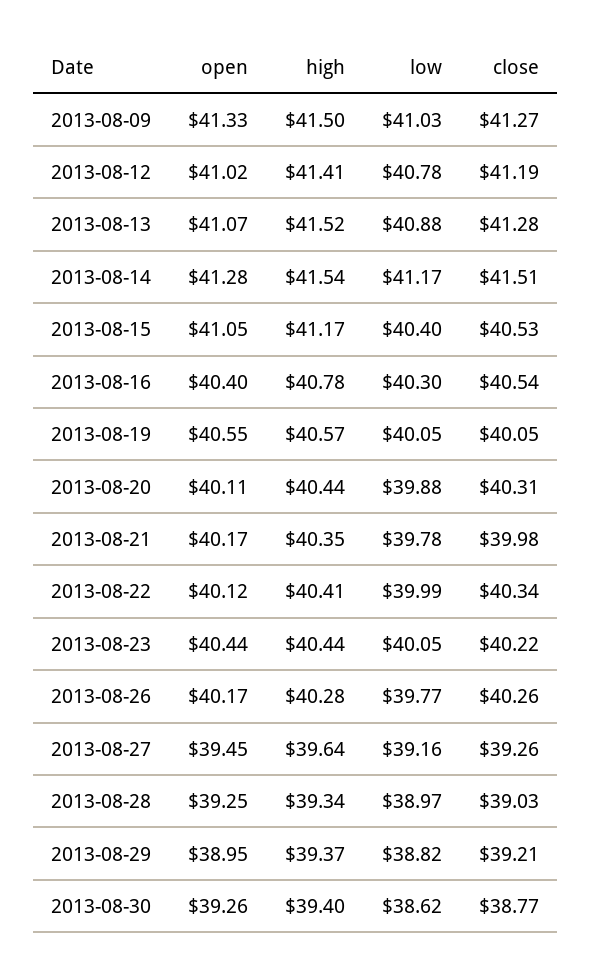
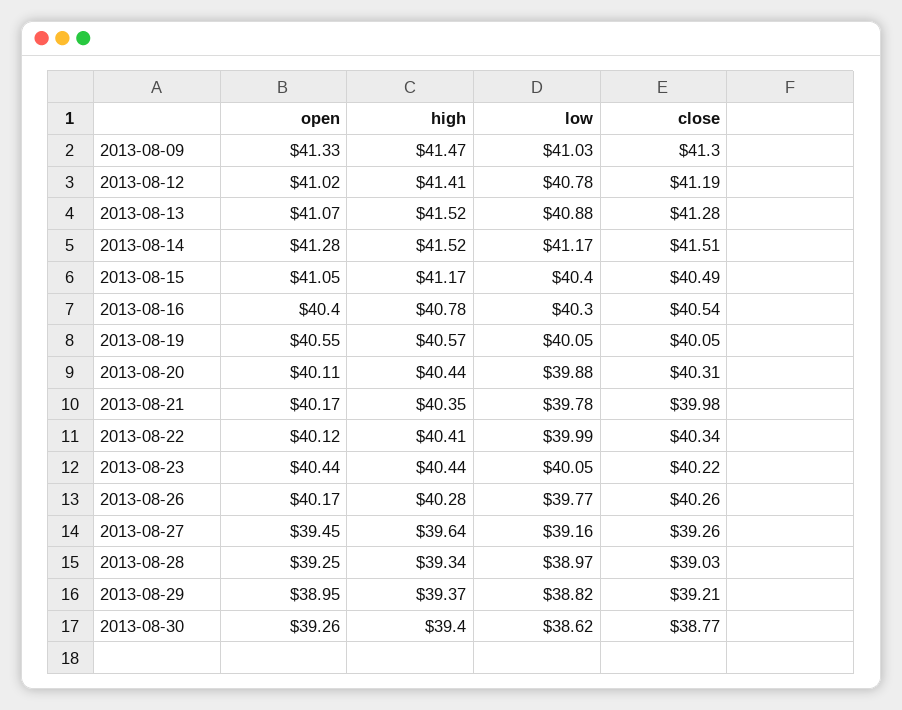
high, 2013-08-09: 41.5 -> 41.47
close, 2013-08-09: 41.27 -> 41.3
high, 2013-08-14: 41.54 -> 41.52
close, 2013-08-15: 40.53 -> 40.49

